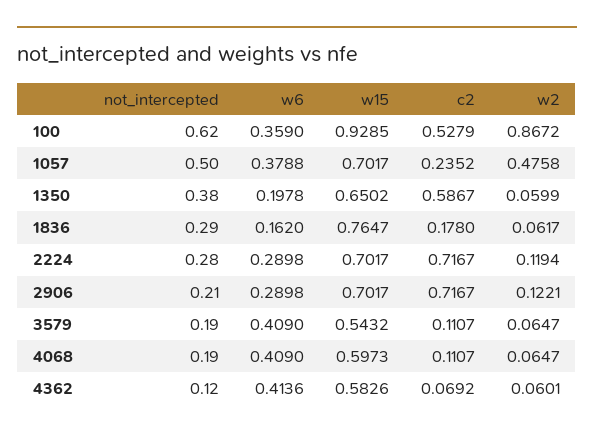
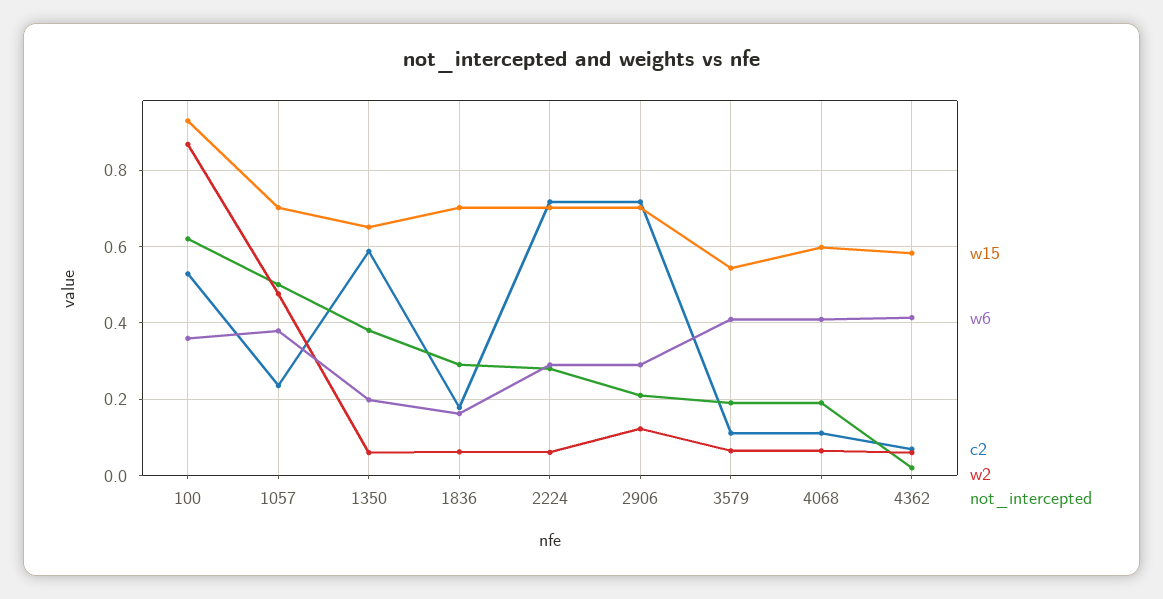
w15, 1836: 0.7647 -> 0.7
w2, 2224: 0.1194 -> 0.06
not_intercepted, 4362: 0.12 -> 0.02

